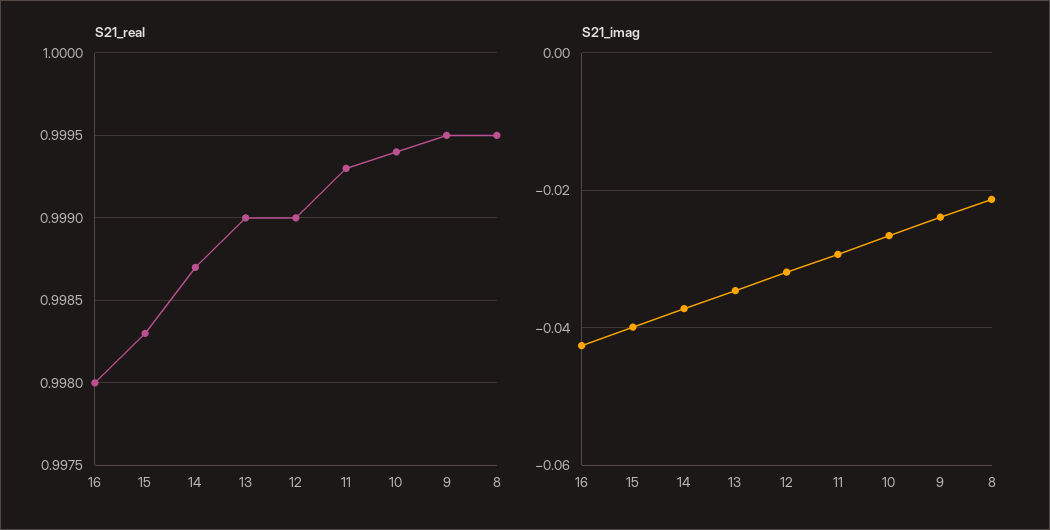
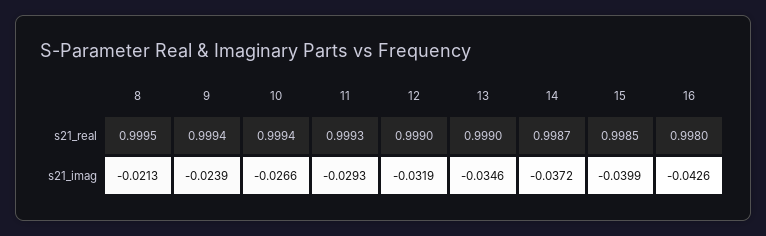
S21_real, 15: 0.9983 -> 0.9985
S21_real, 9: 0.9995 -> 0.9994

